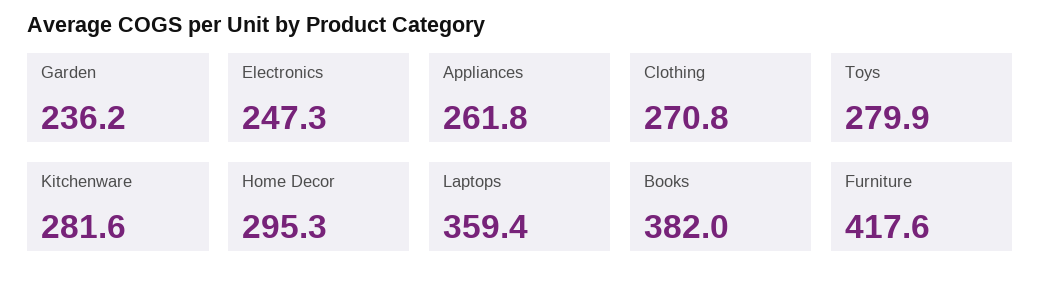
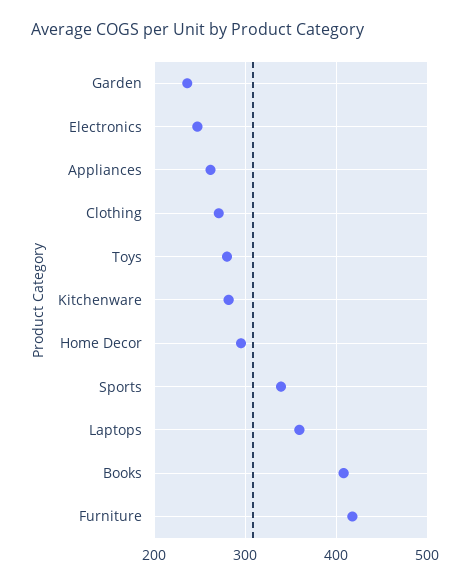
Books: 382 -> 410
Sports: none -> 340

